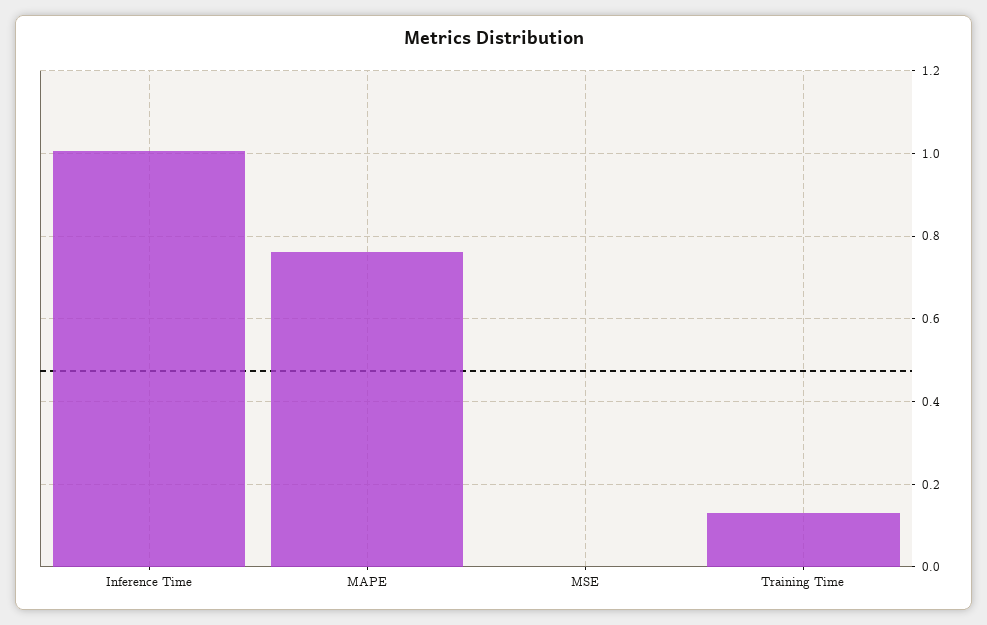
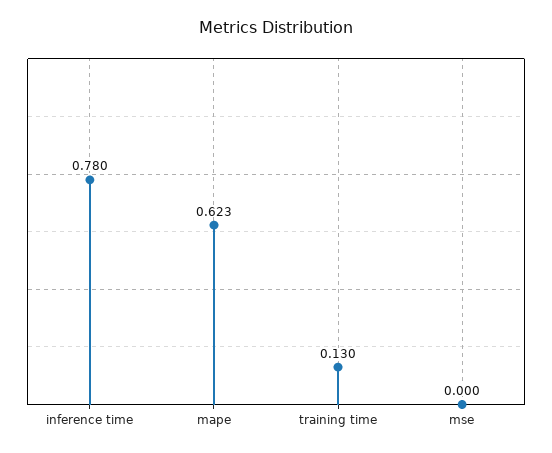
Inference Time: 1 -> 0.78
MAPE: 0.76 -> 0.623

